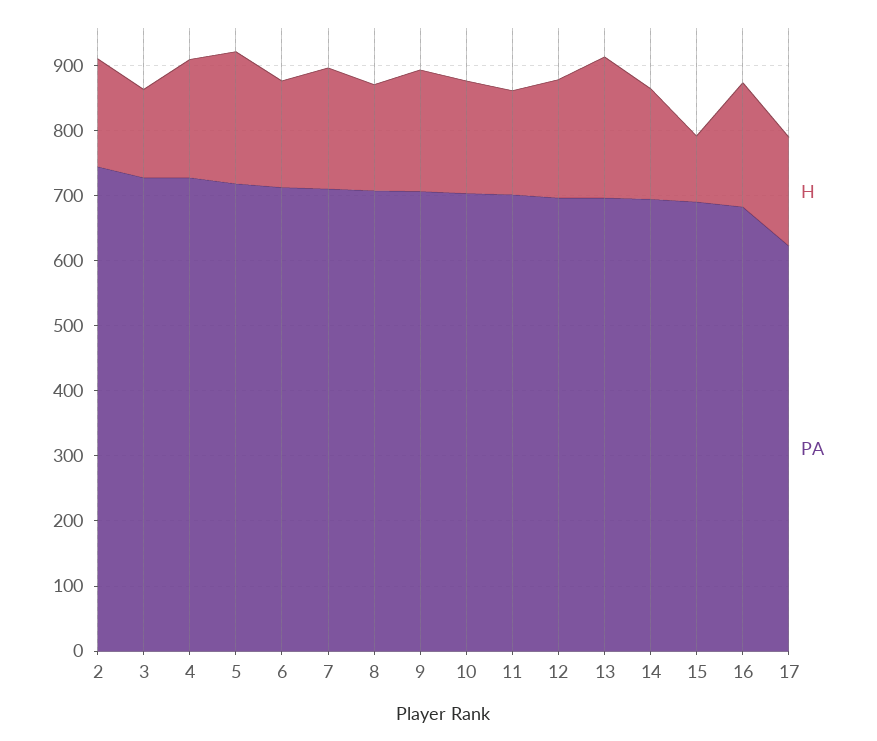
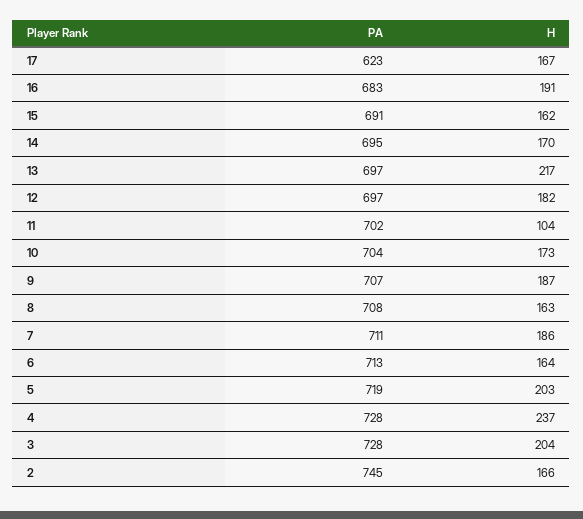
H, 3: 140 -> 204
H, 4: 180 -> 237
H, 11: 160 -> 104
H, 15: 100 -> 162

